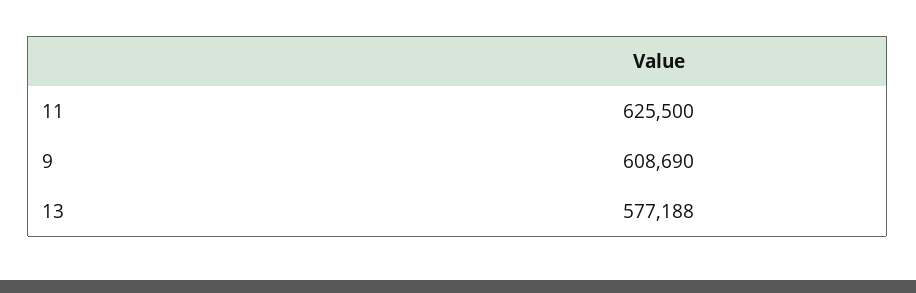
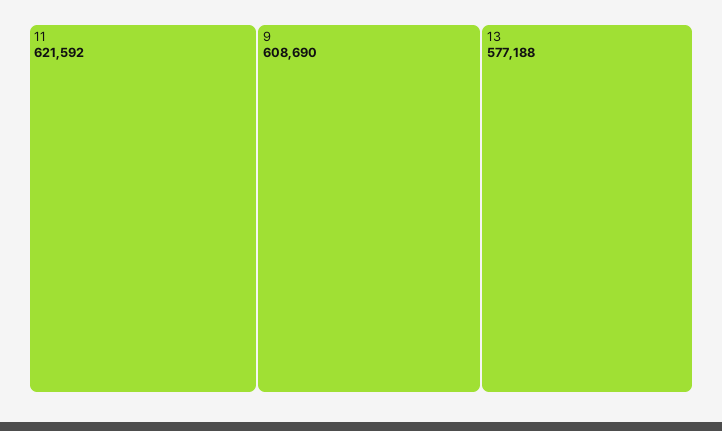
11: 625500 -> 621592

